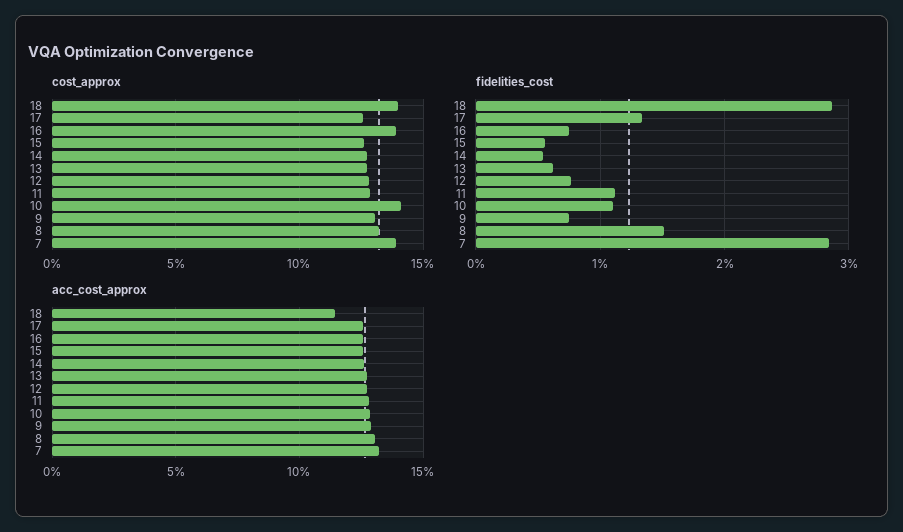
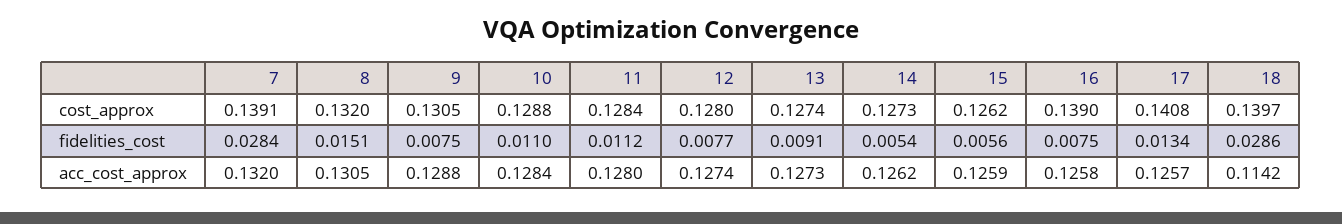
cost_approx, 17: 0.125 -> 0.1408
cost_approx, 10: 0.14 -> 0.1288
fidelities_cost, 13: 0.006 -> 0.0091

